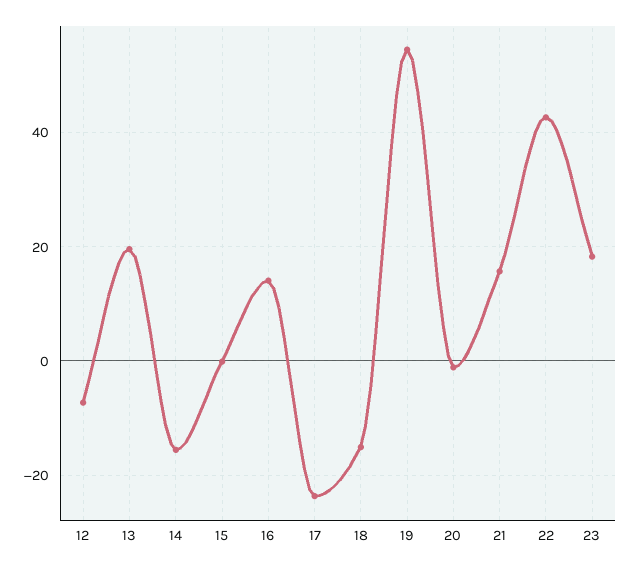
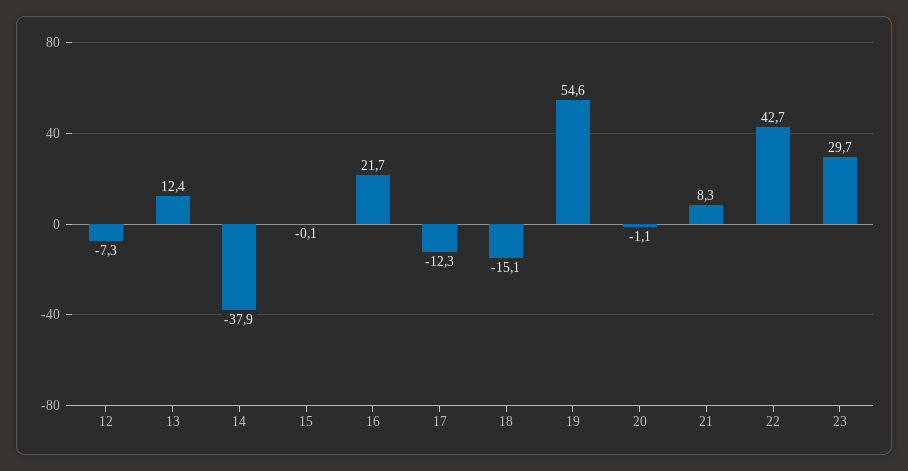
13: 20 -> 12.4
14: -16 -> -37.9
16: 14 -> 21.7
17: -24 -> -12.3
21: 16 -> 8.3
23: 18 -> 29.7

